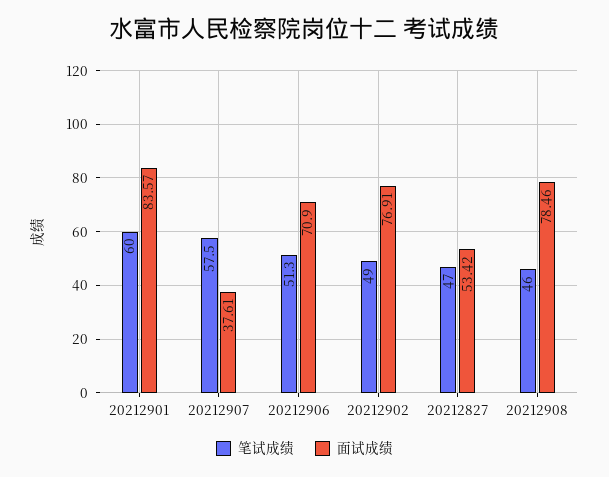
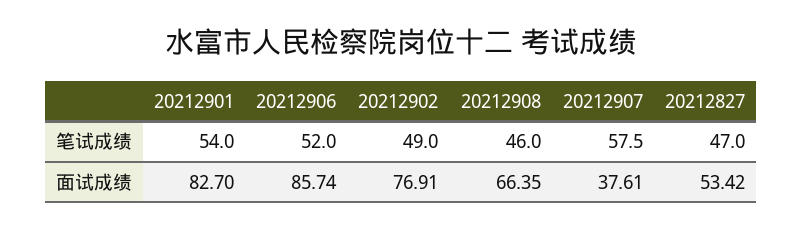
笔试成绩, 20212901: 60 -> 54
面试成绩, 20212901: 83.57 -> 82.7
笔试成绩, 20212906: 51.3 -> 52
面试成绩, 20212906: 70.9 -> 85.74
面试成绩, 20212908: 78.46 -> 66.35

